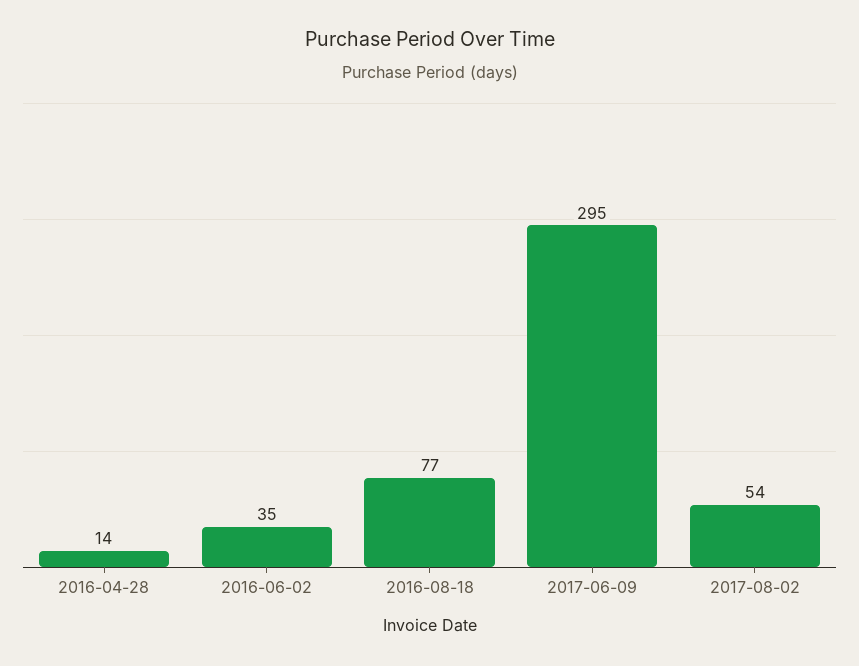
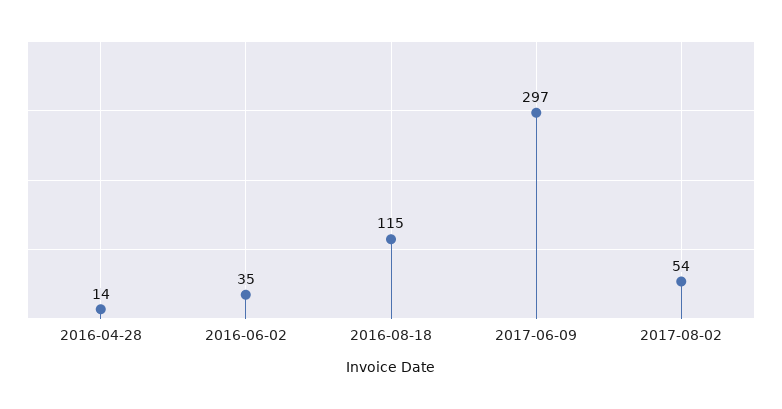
2016-08-18: 77 -> 115
2017-06-09: 295 -> 297

